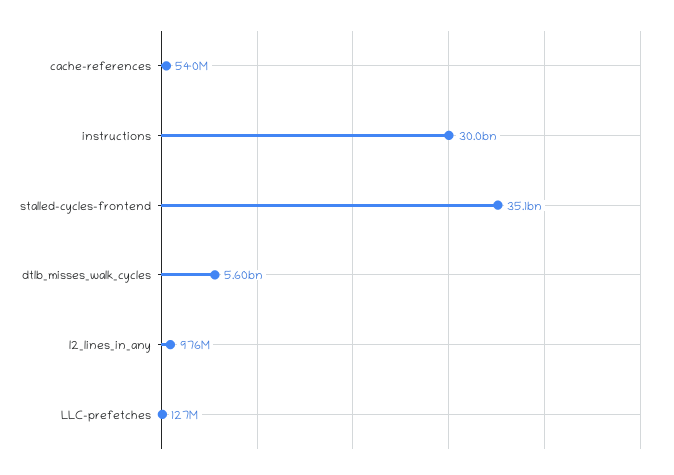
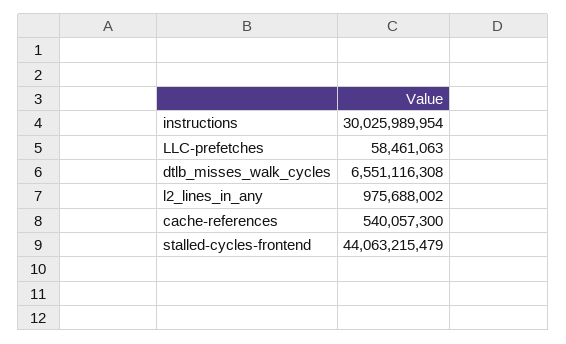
stalled-cycles-frontend: 35100000000 -> 44063215479
dtlb_misses_walk_cycles: 5600000000 -> 6551116308
LLC-prefetches: 127000000 -> 58461063

